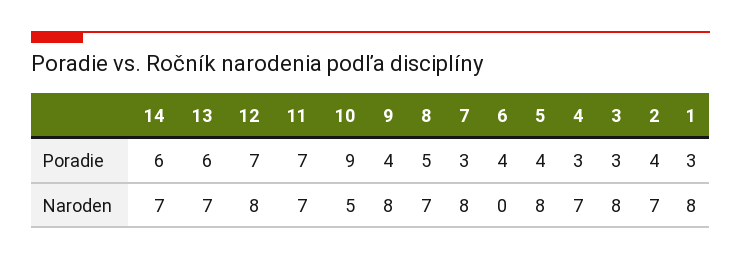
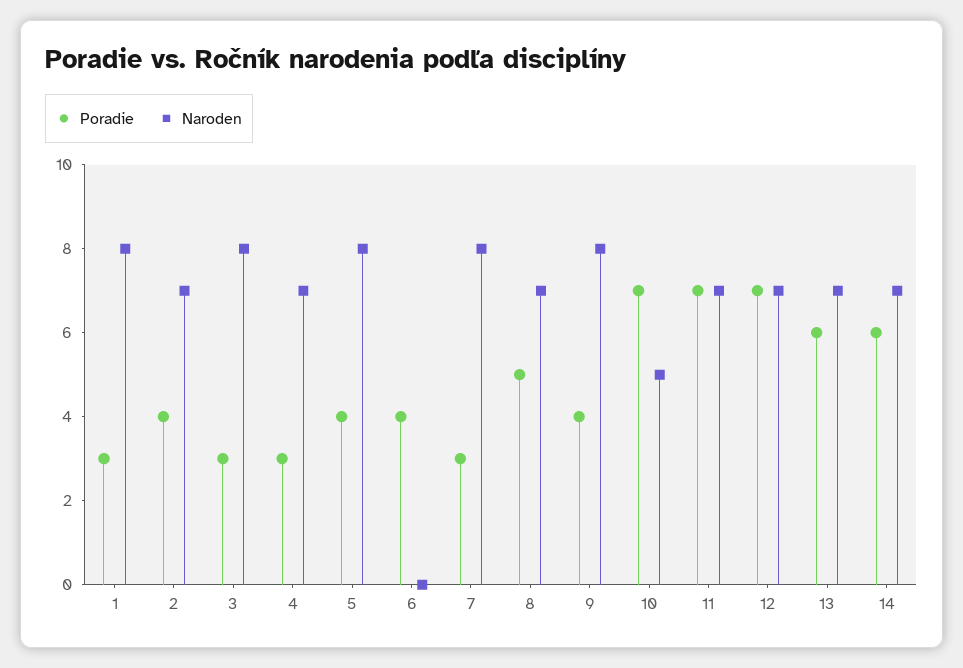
Poradie, 10: 9 -> 7
Naroden, 12: 8 -> 7

